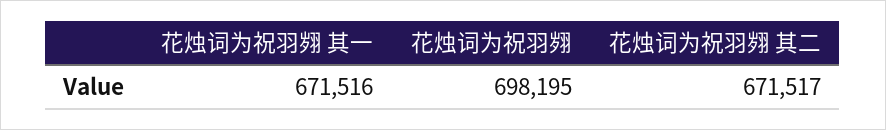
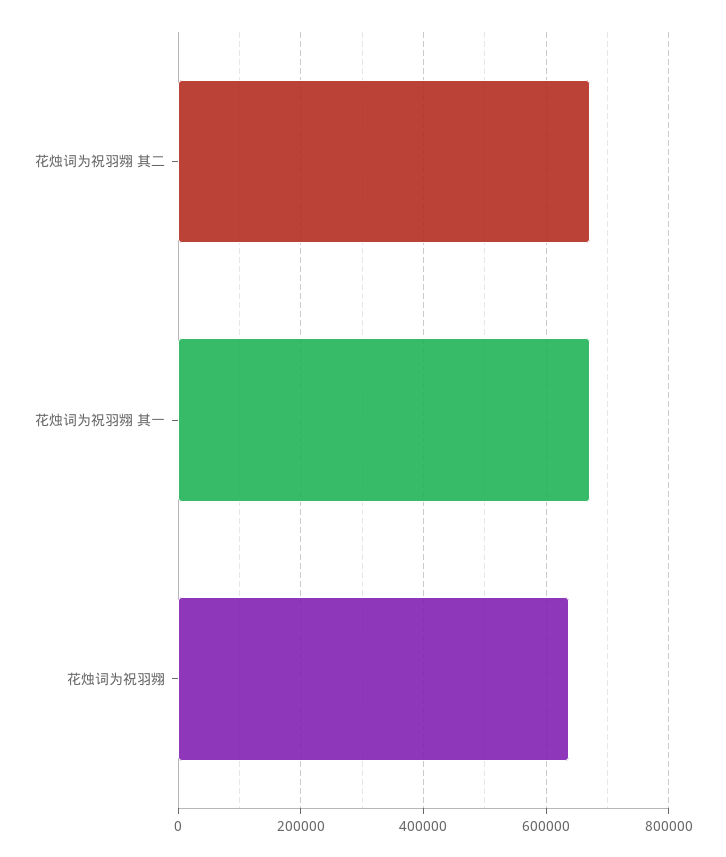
花烛词为祝羽翙: 698195 -> 640000

